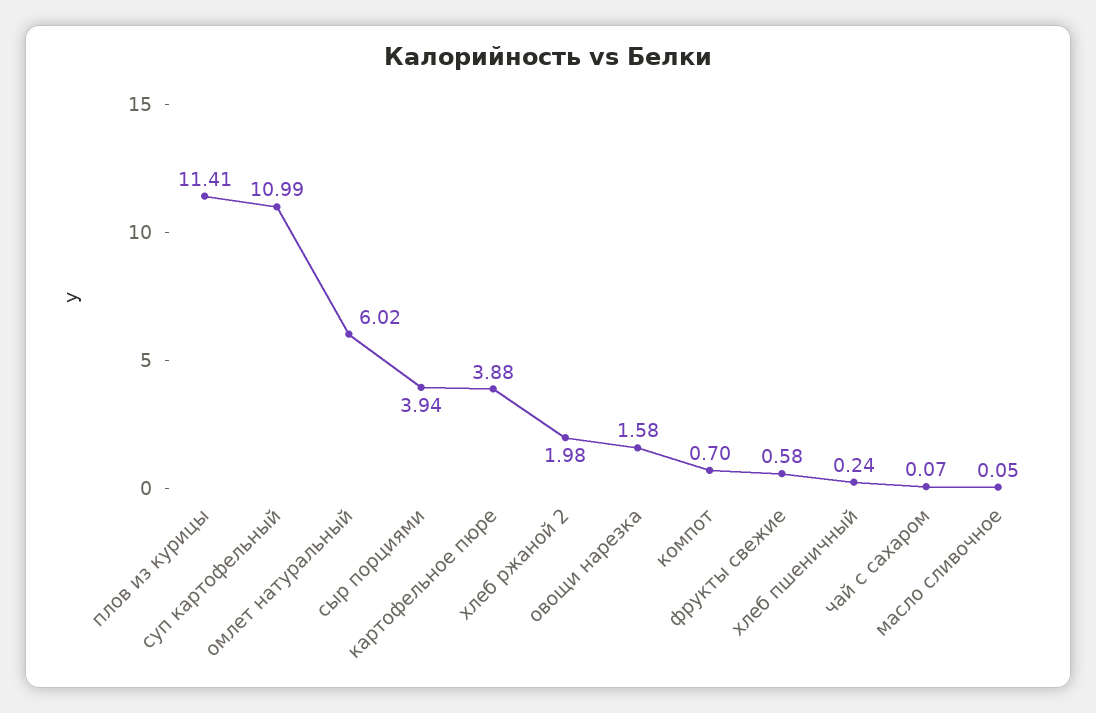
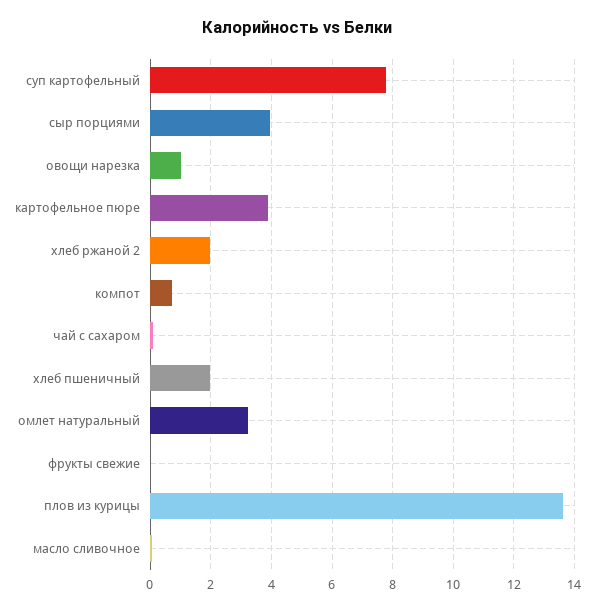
плов из курицы: 11.41 -> 13.6
суп картофельный: 10.99 -> 7.8
омлет натуральный: 6.02 -> 3.2
овощи нарезка: 1.58 -> 1
фрукты свежие: 0.58 -> 0
хлеб пшеничный: 0.24 -> 2

